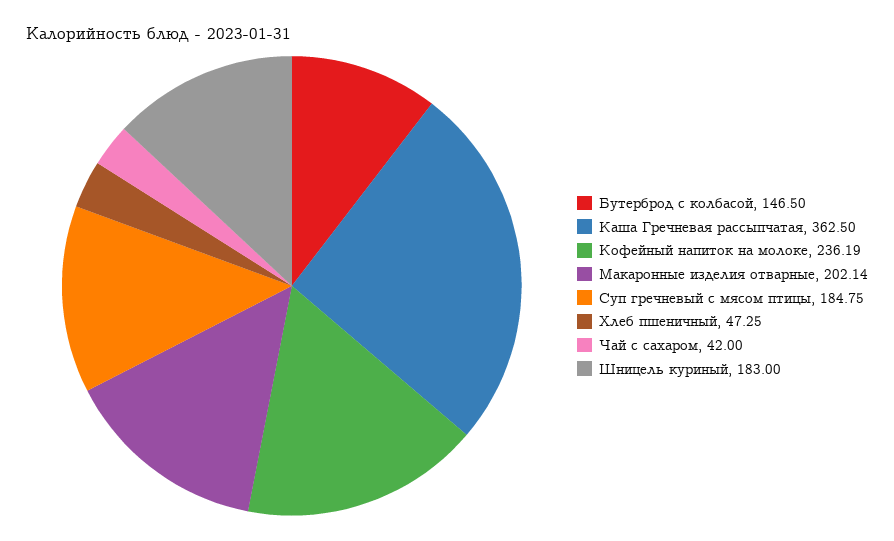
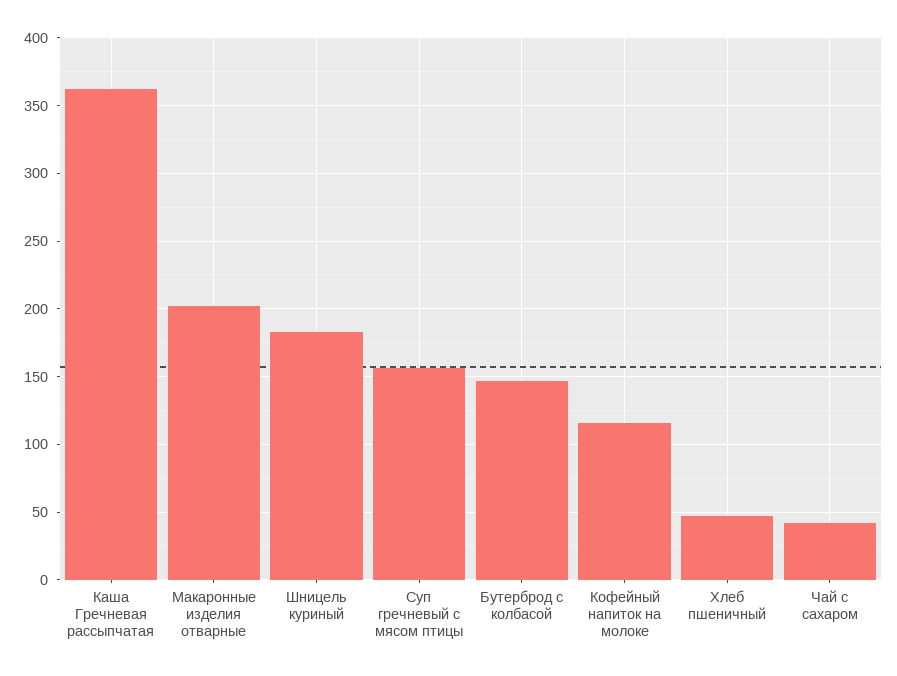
Кофейный напиток на молоке: 236.19 -> 115
Суп гречневый с мясом птицы: 184.75 -> 155

